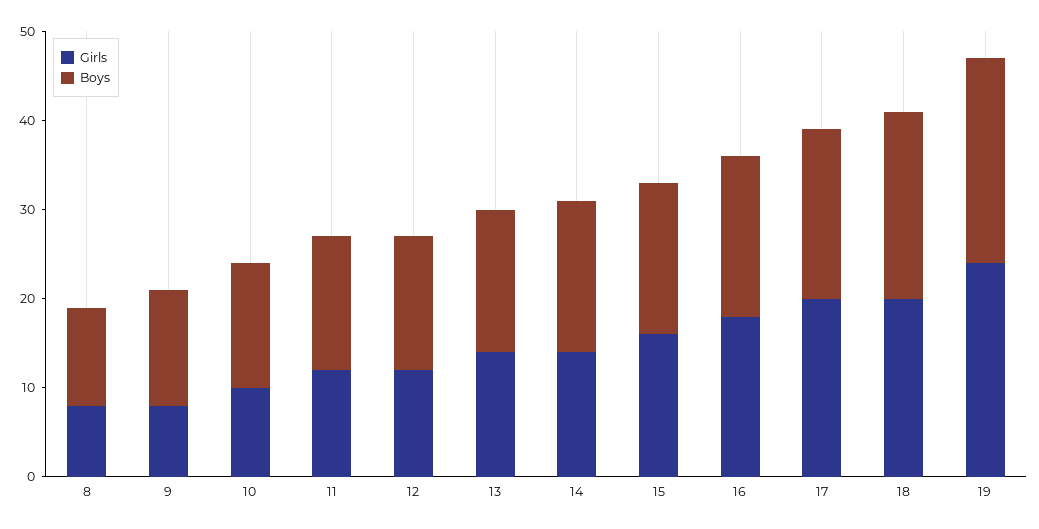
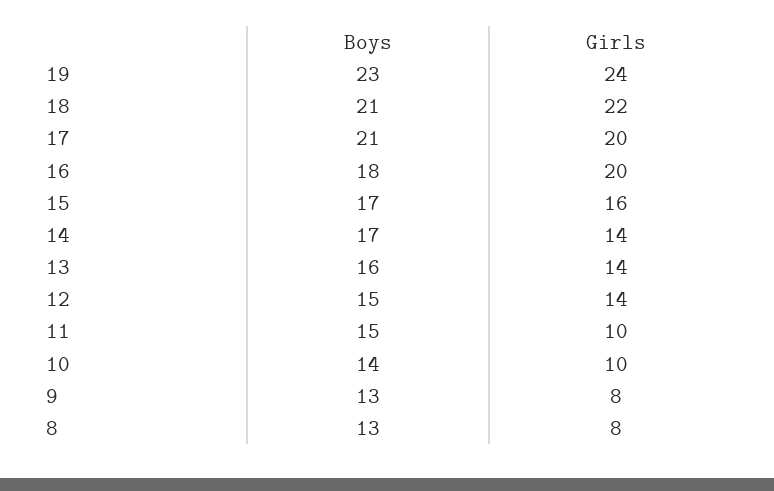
Boys, 8: 11 -> 13
Girls, 11: 12 -> 10
Girls, 12: 12 -> 14
Girls, 16: 18 -> 20
Boys, 17: 19 -> 21
Girls, 18: 20 -> 22

